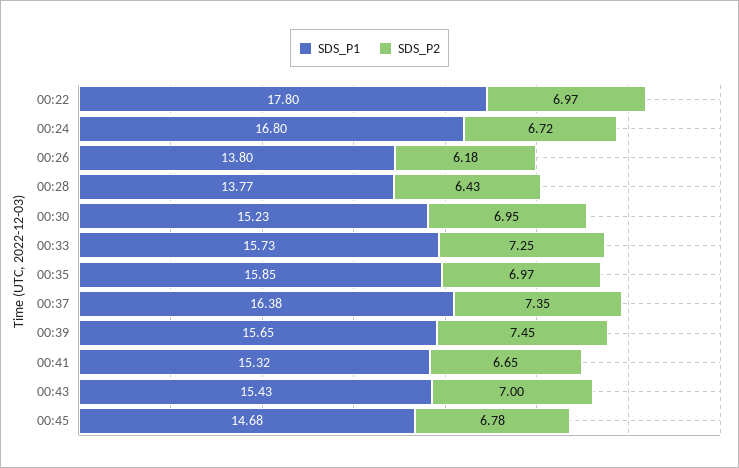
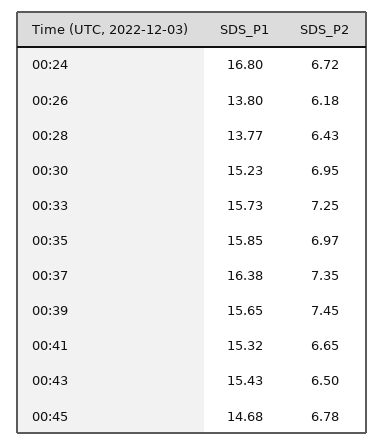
SDS_P1, 00:22: 17.8 -> none
SDS_P2, 00:22: 6.97 -> none
SDS_P2, 00:43: 7 -> 6.5

